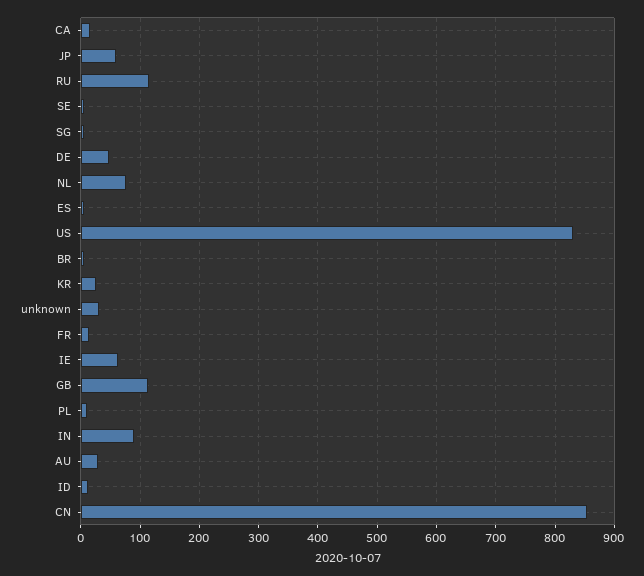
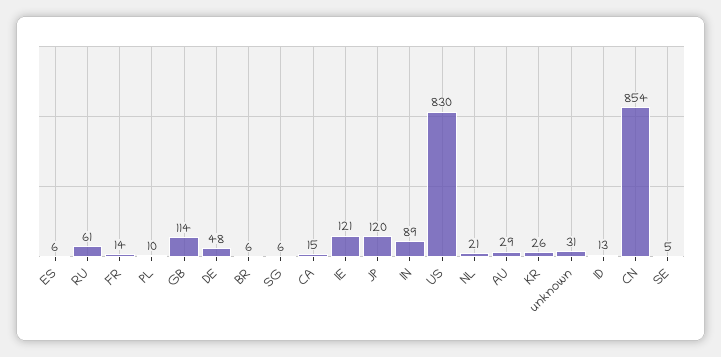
JP: 60 -> 120
RU: 120 -> 61
NL: 80 -> 21
IE: 60 -> 121

